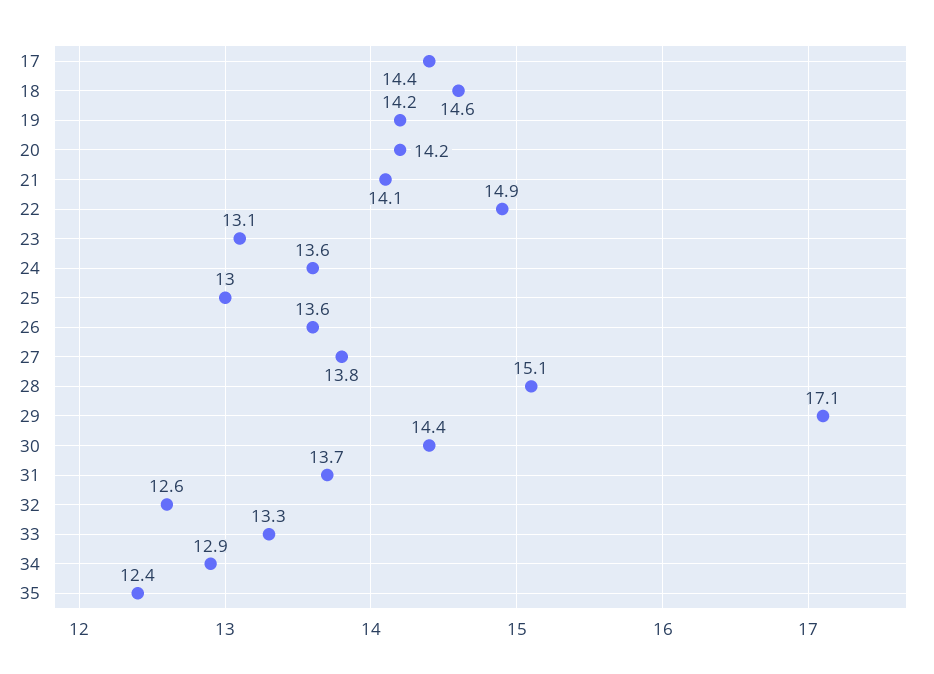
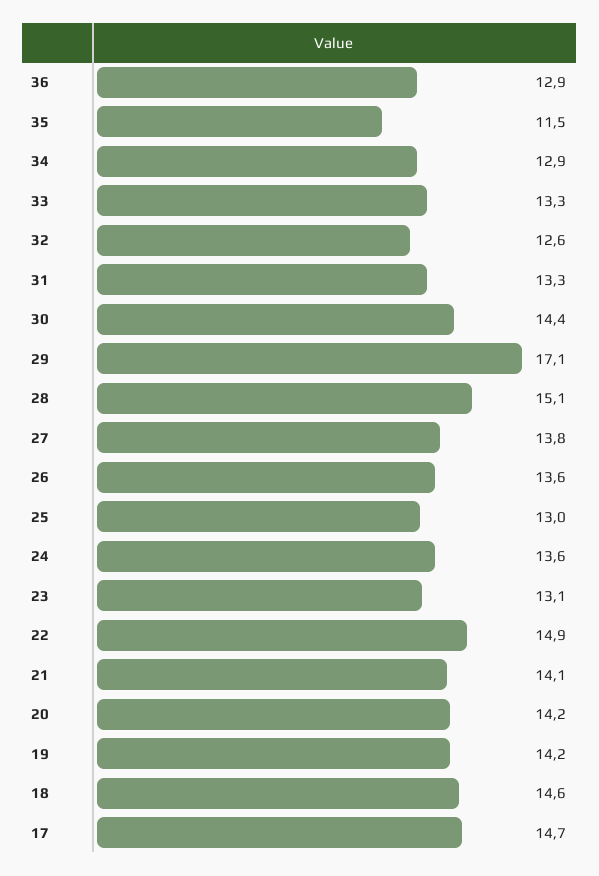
17: 14.4 -> 14.7
31: 13.7 -> 13.3
35: 12.4 -> 11.5
36: none -> 12.9

